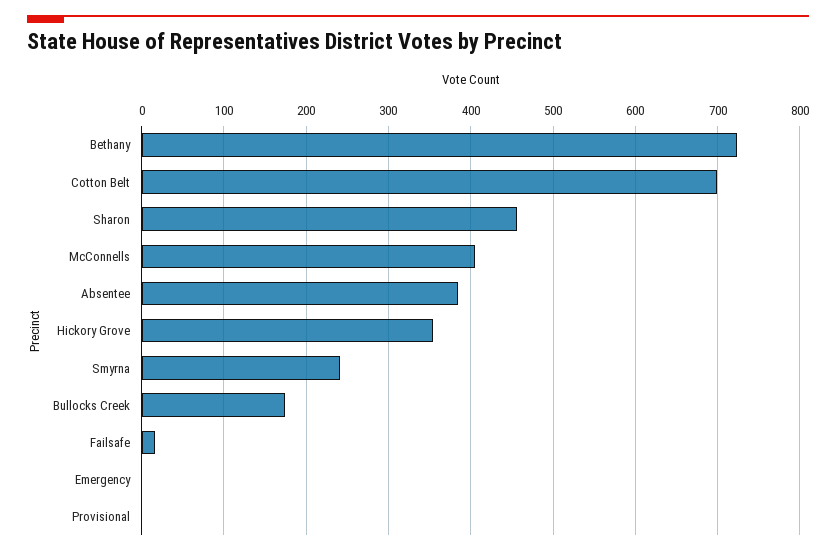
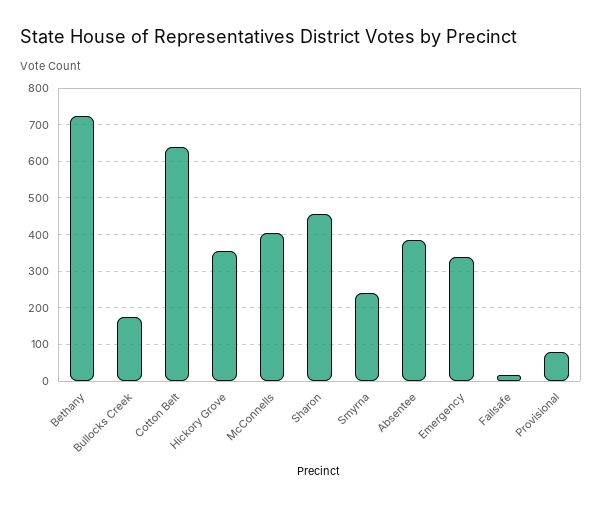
Cotton Belt: 700 -> 640
Emergency: 0 -> 340
Provisional: 0 -> 80

